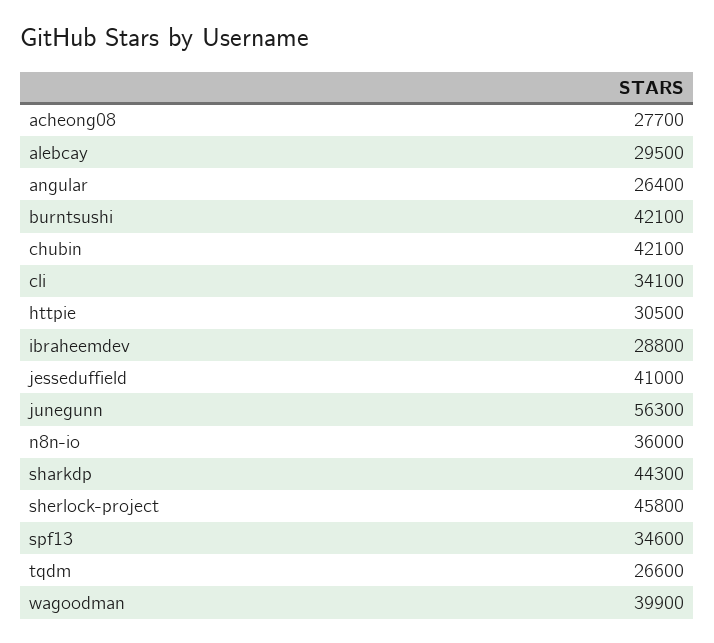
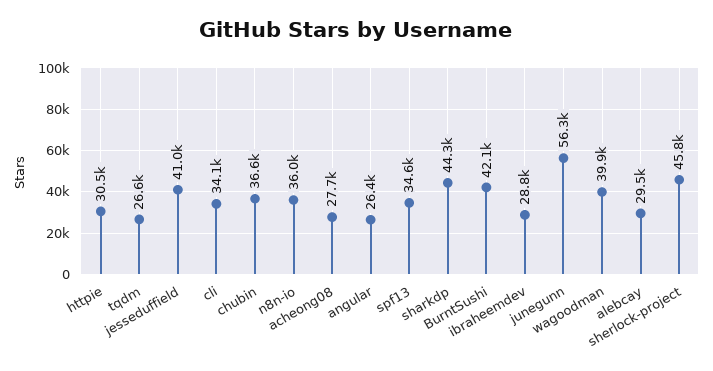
chubin: 42100 -> 36600

